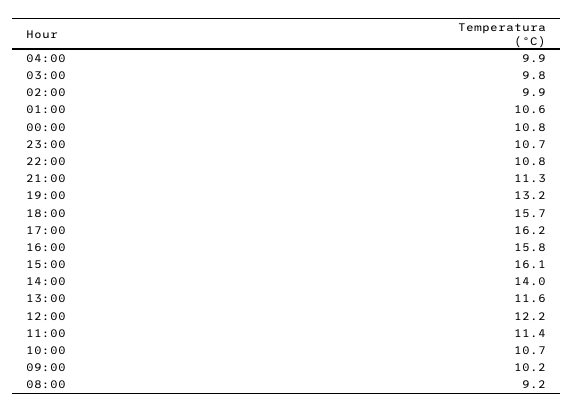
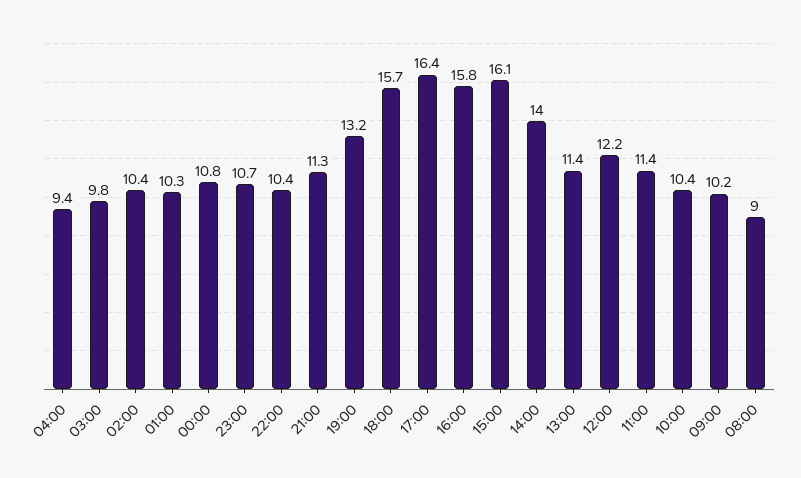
04:00: 9.9 -> 9.4
02:00: 9.9 -> 10.4
01:00: 10.6 -> 10.3
22:00: 10.8 -> 10.4
17:00: 16.2 -> 16.4
13:00: 11.6 -> 11.4
10:00: 10.7 -> 10.4
08:00: 9.2 -> 9

